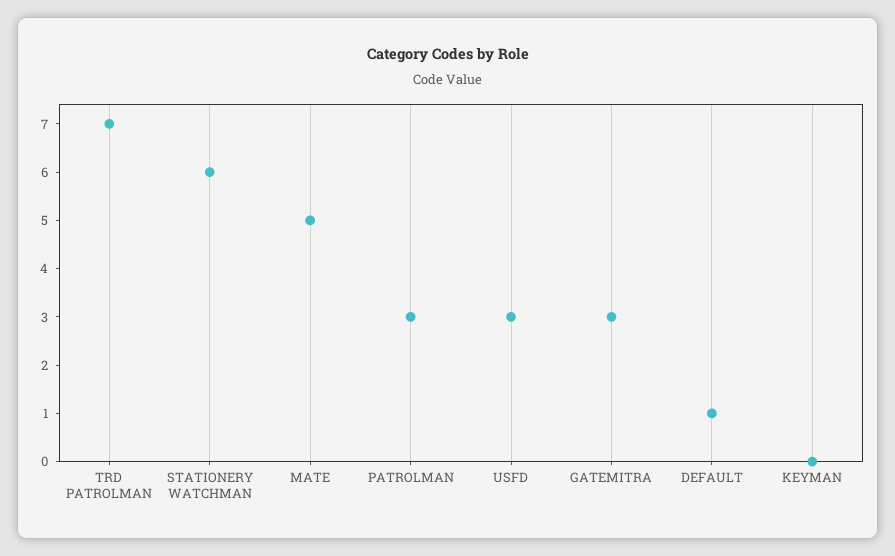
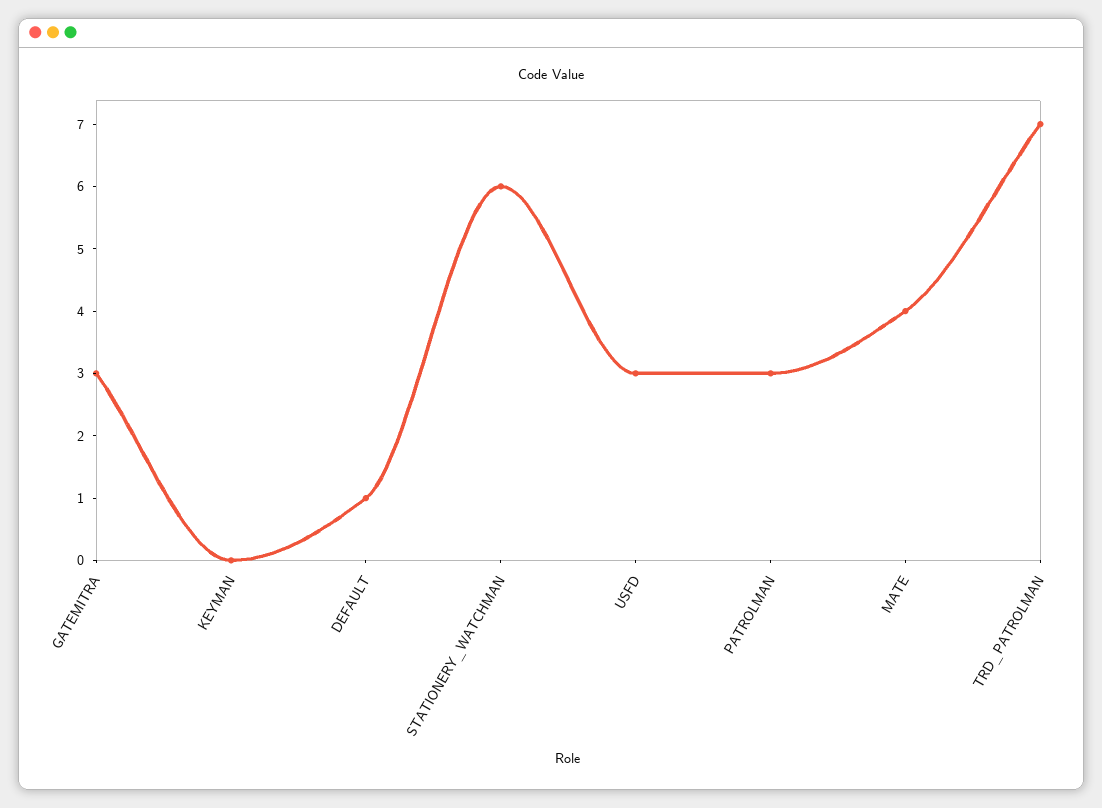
MATE: 5 -> 4

